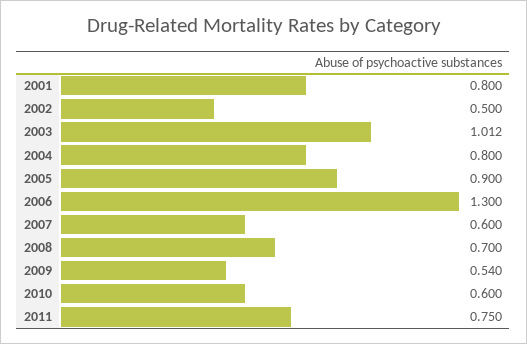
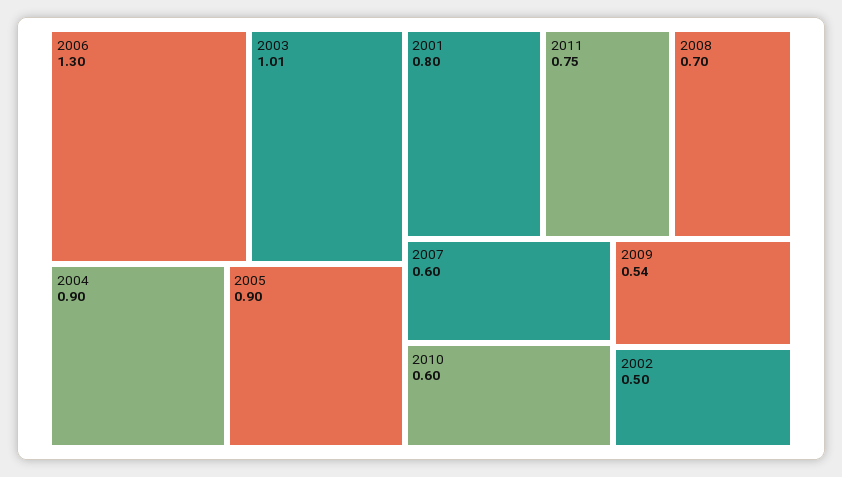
2004: 0.8 -> 0.9

